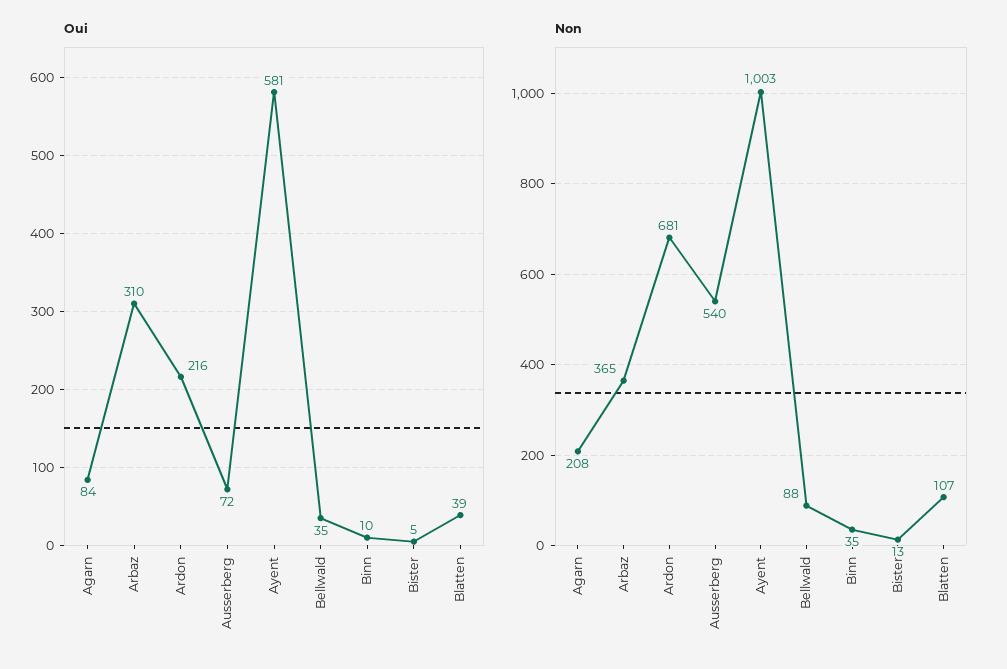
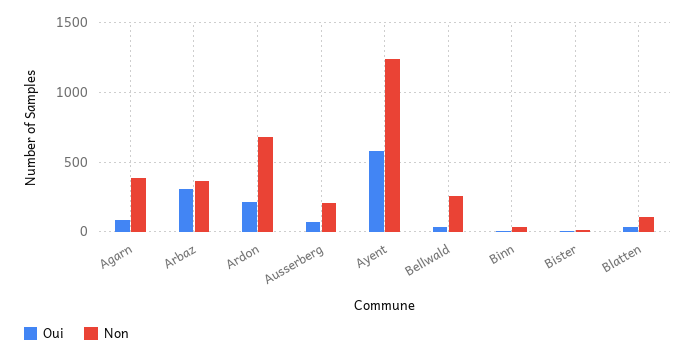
Non, Agarn: 208 -> 400
Non, Ausserberg: 540 -> 200
Non, Ayent: 1003 -> 1250
Non, Bellwald: 88 -> 250

